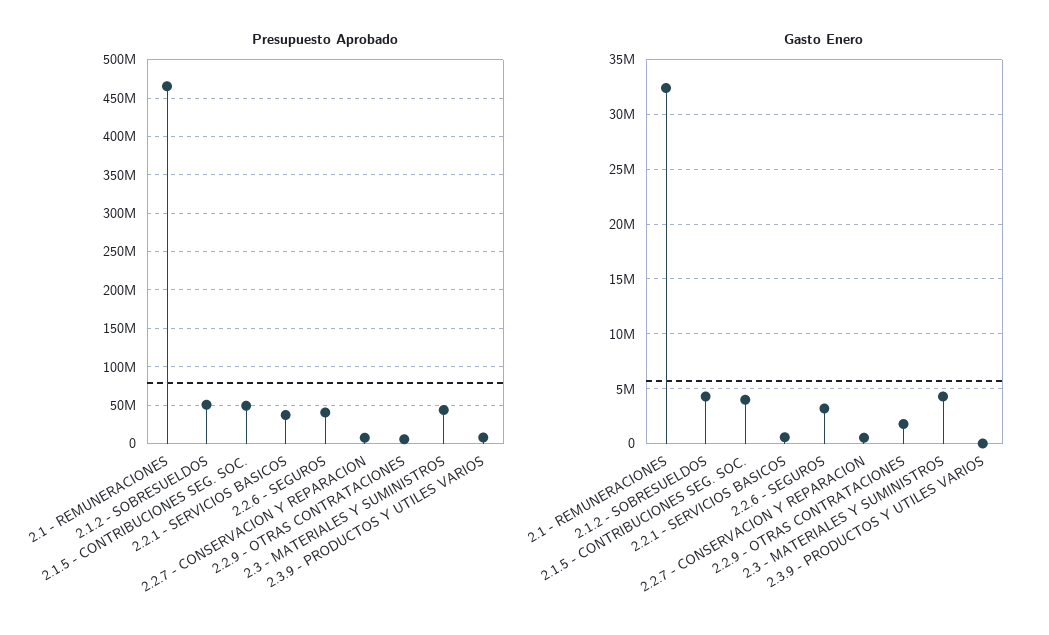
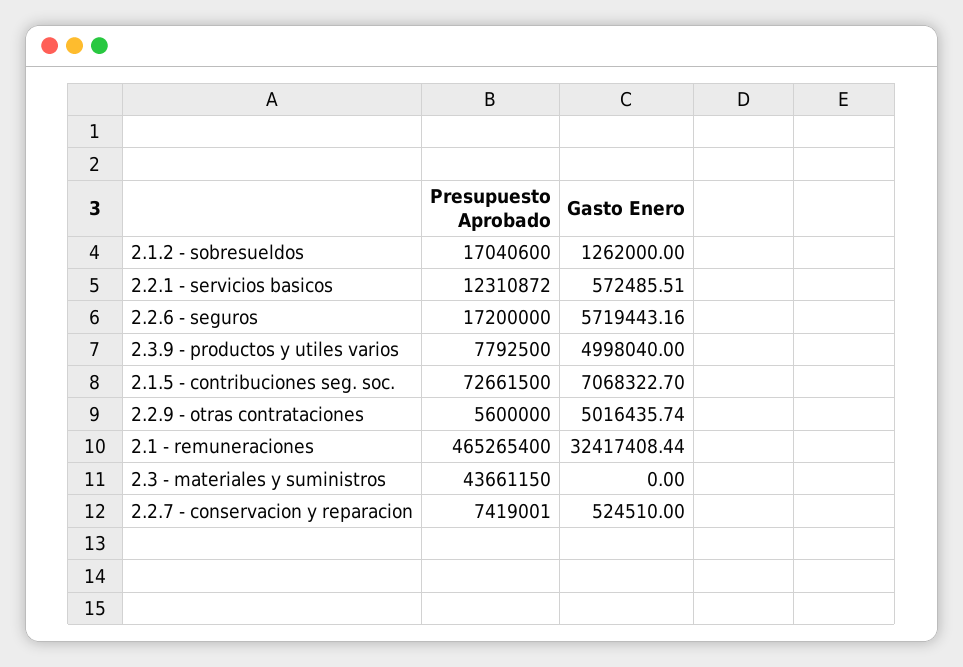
Presupuesto Aprobado, 2.1.2 - SOBRESUELDOS: 50000000 -> 17040600
Presupuesto Aprobado, 2.1.5 - CONTRIBUCIONES SEG. SOC.: 50000000 -> 72661500
Presupuesto Aprobado, 2.2.1 - SERVICIOS BASICOS: 40000000 -> 12310872
Presupuesto Aprobado, 2.2.6 - SEGUROS: 40000000 -> 17200000
Gasto Enero, 2.1.2 - SOBRESUELDOS: 4000000 -> 1262000
Gasto Enero, 2.1.5 - CONTRIBUCIONES SEG. SOC.: 4000000 -> 7068322.7
Gasto Enero, 2.2.6 - SEGUROS: 3000000 -> 5719443.16
Gasto Enero, 2.2.9 - OTRAS CONTRATACIONES: 2000000 -> 5016435.74
Gasto Enero, 2.3 - MATERIALES Y SUMINISTROS: 4000000 -> 0
Gasto Enero, 2.3.9 - PRODUCTOS Y UTILES VARIOS: 0 -> 4998040

